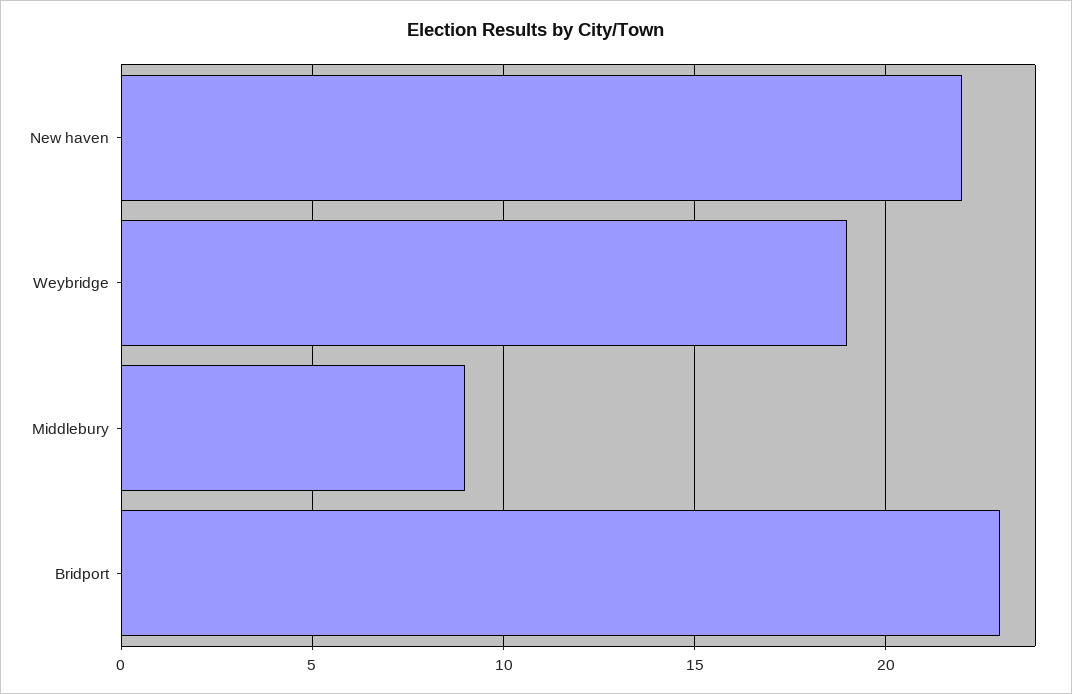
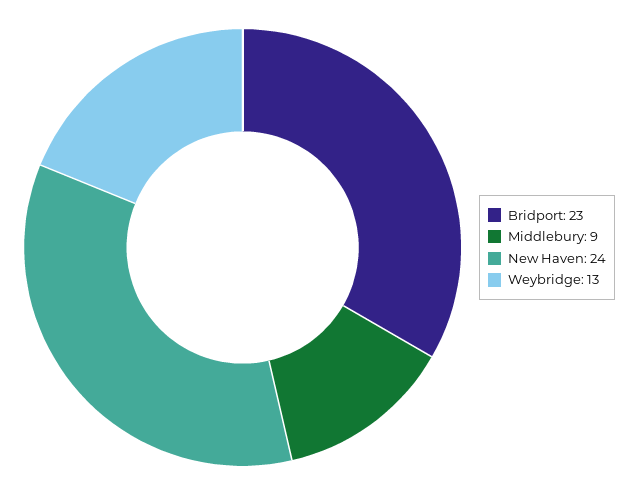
New haven: 22 -> 24
Weybridge: 19 -> 13

